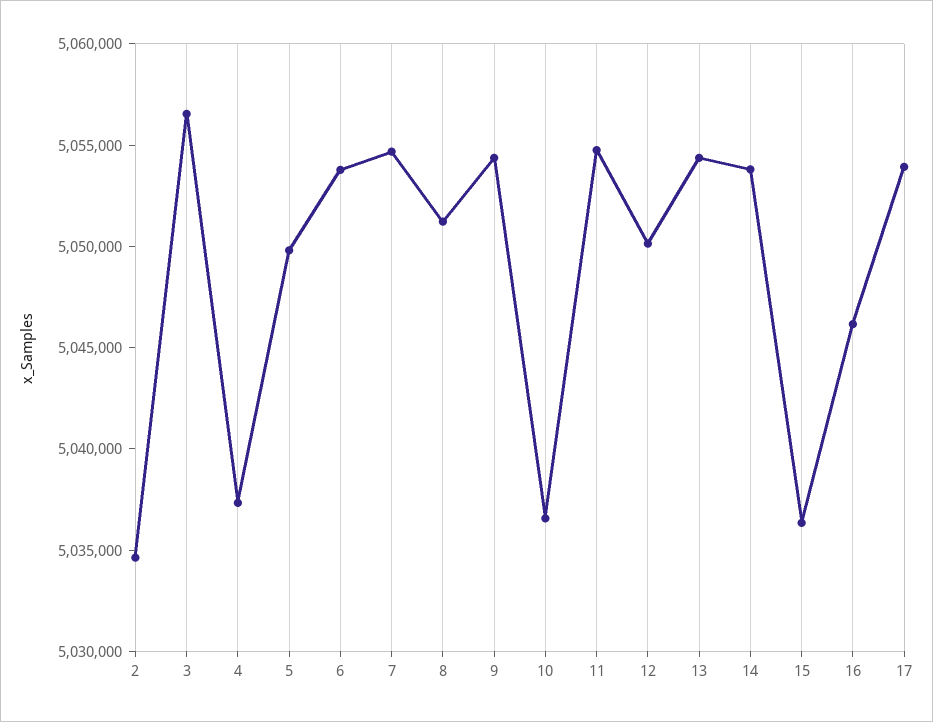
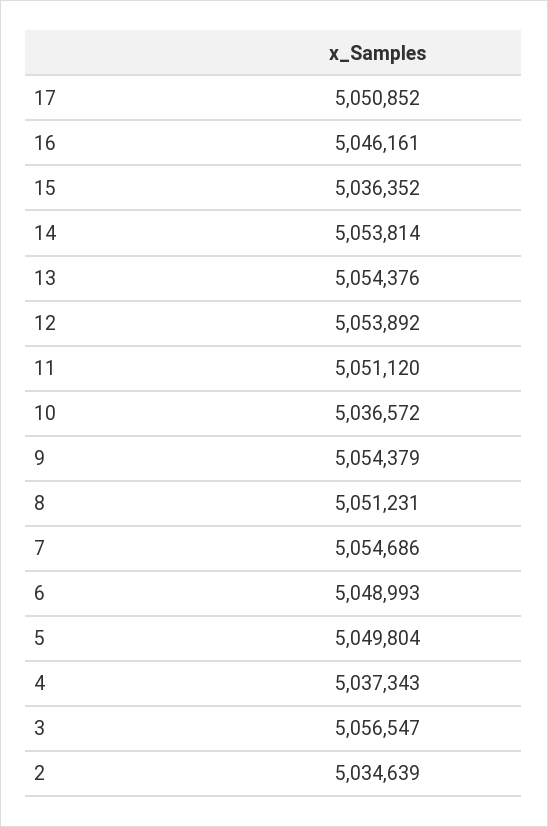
6: 5054000 -> 5048993
11: 5055000 -> 5051120
12: 5050000 -> 5053892
17: 5054000 -> 5050852

